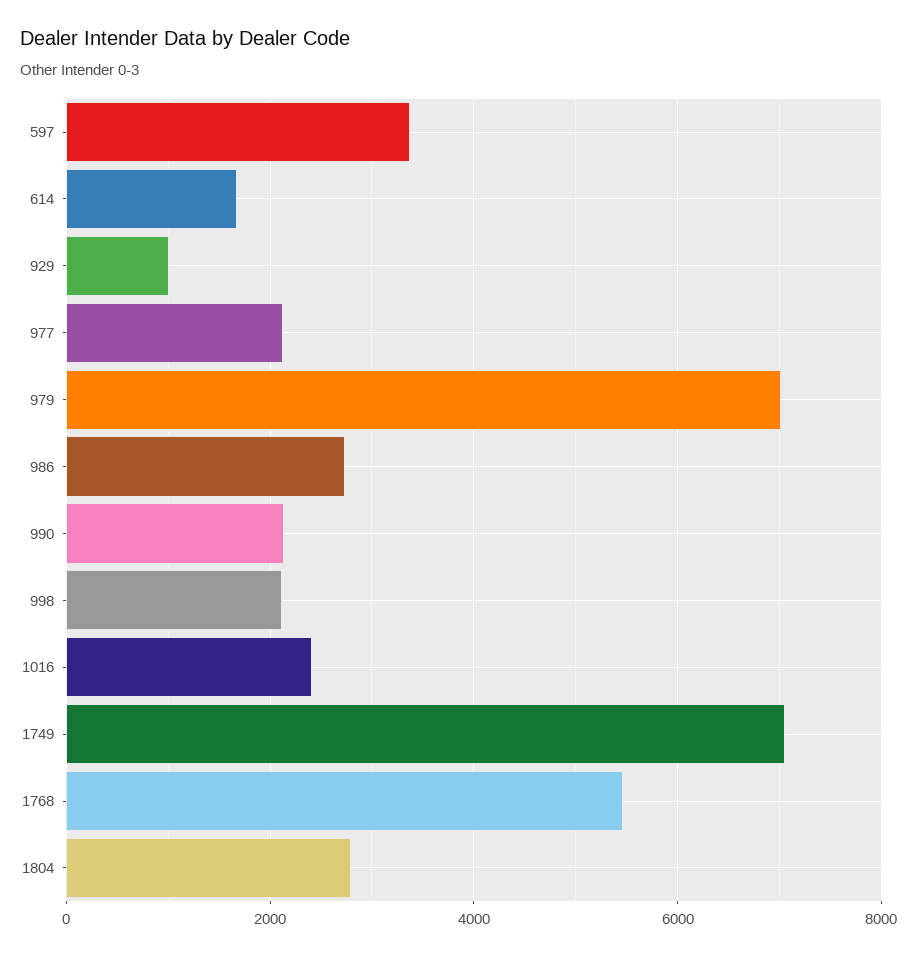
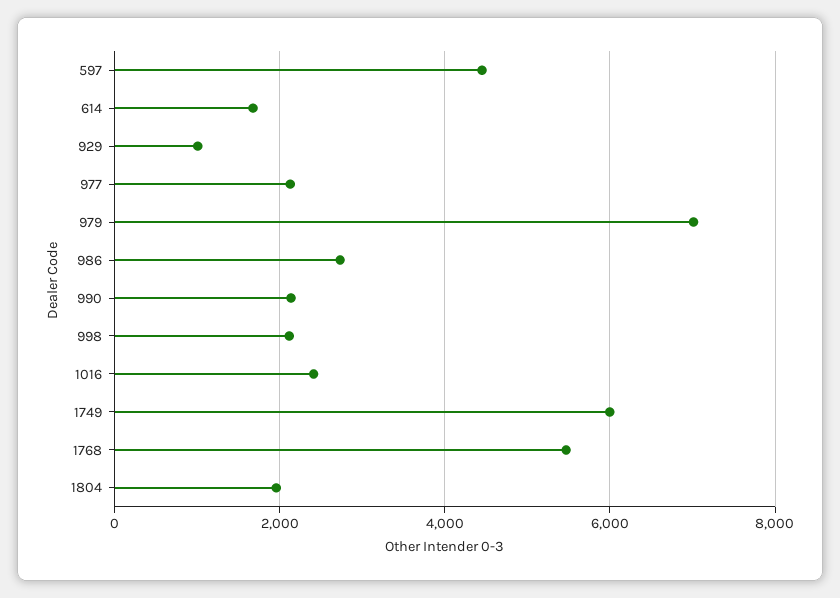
597: 3400 -> 4400
1749: 7000 -> 6000
1804: 2800 -> 2000

